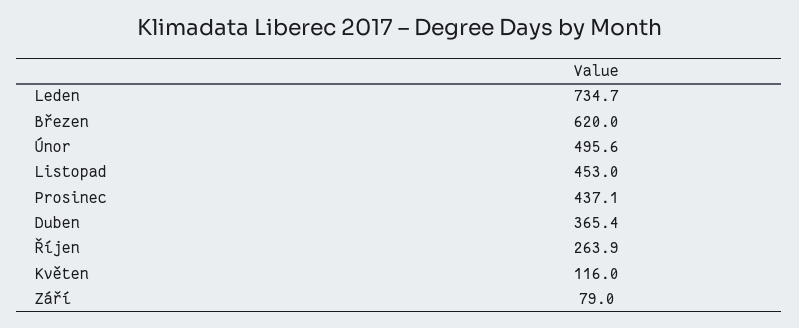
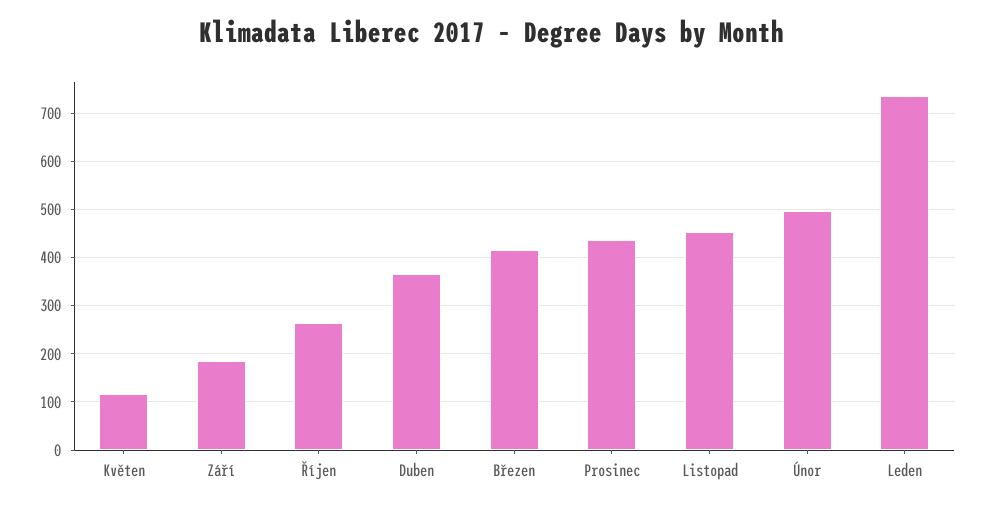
Březen: 620 -> 420
Září: 79 -> 180

